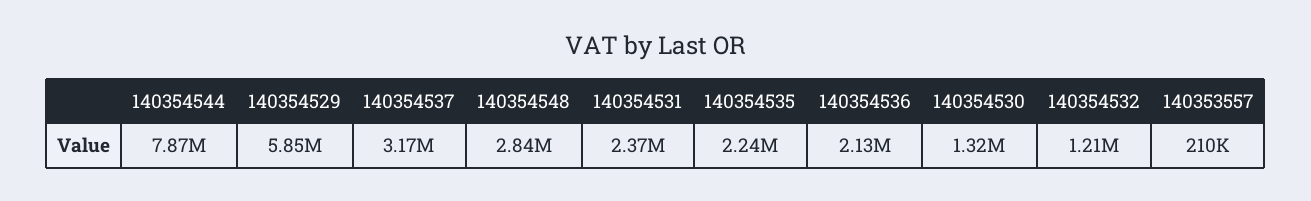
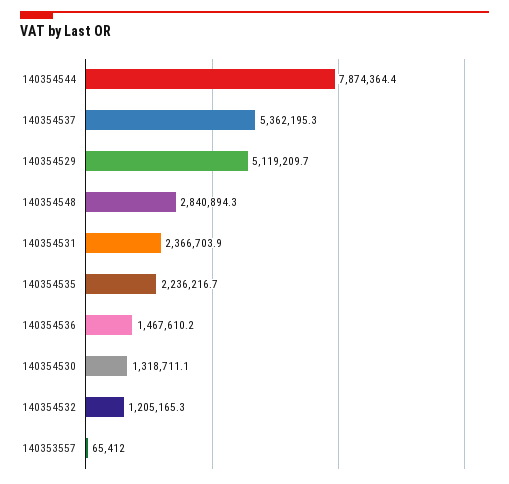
140354529: 5850000 -> 5119209.7
140354537: 3170000 -> 5362195.3
140354536: 2130000 -> 1467610.2
140353557: 210000 -> 65412

